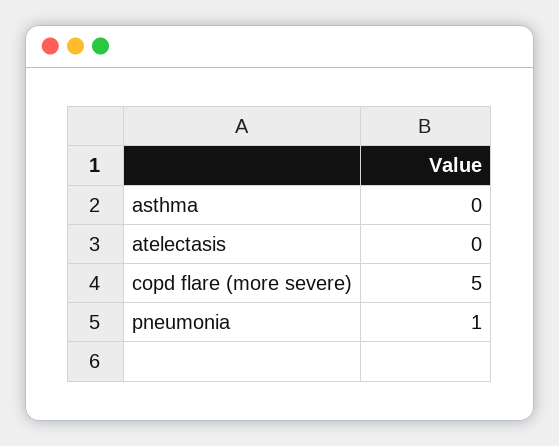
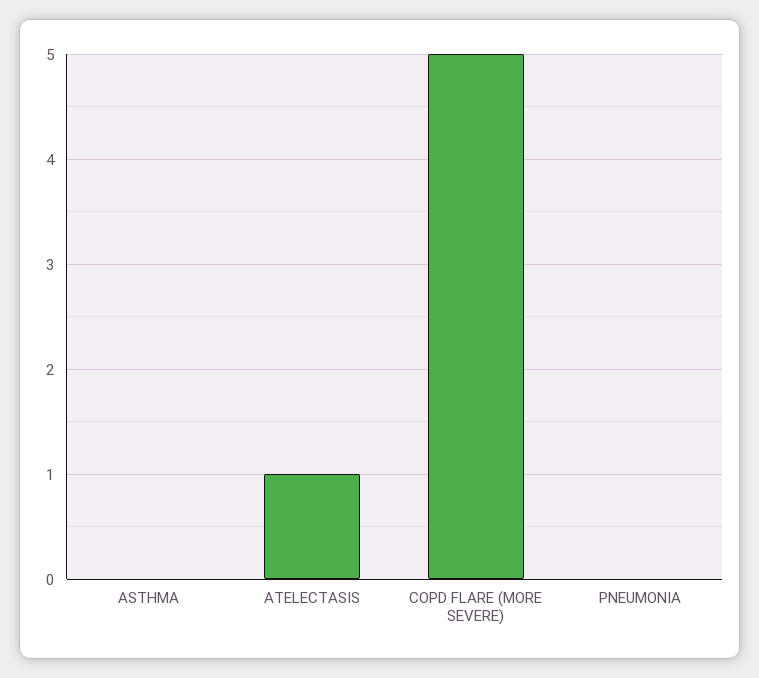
atelectasis: 0 -> 1
pneumonia: 1 -> 0

